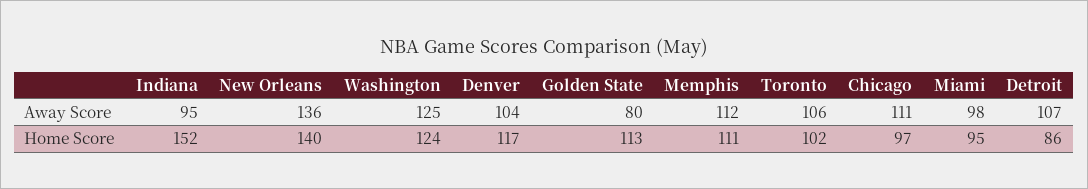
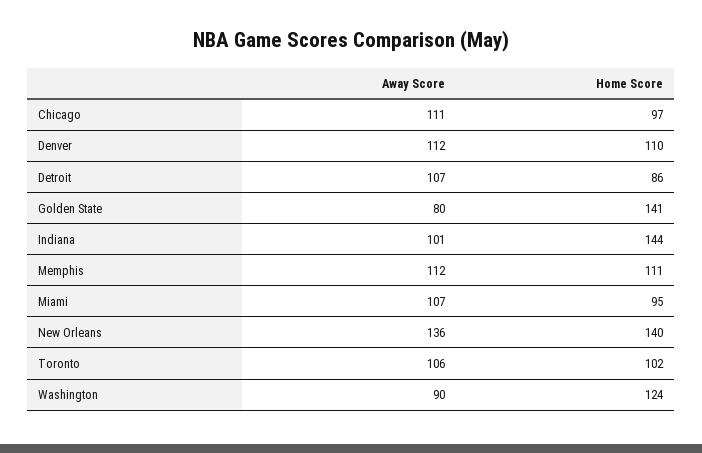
Indiana, Away Score: 95 -> 101
Washington, Away Score: 125 -> 90
Denver, Away Score: 104 -> 112
Miami, Away Score: 98 -> 107
Indiana, Home Score: 152 -> 144
Denver, Home Score: 117 -> 110
Golden State, Home Score: 113 -> 141

